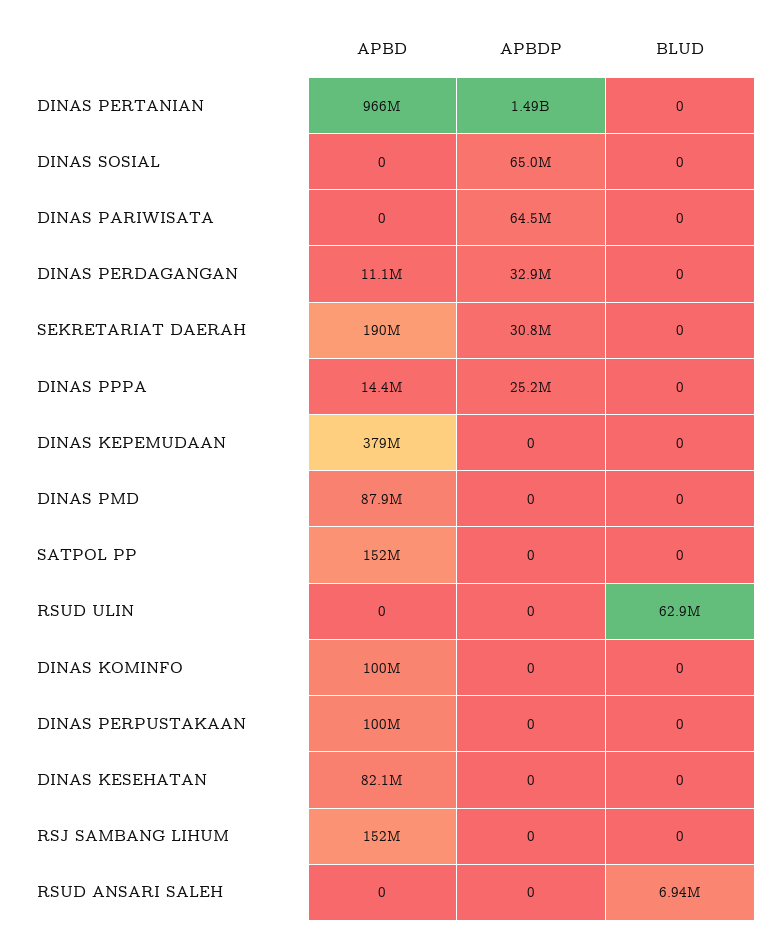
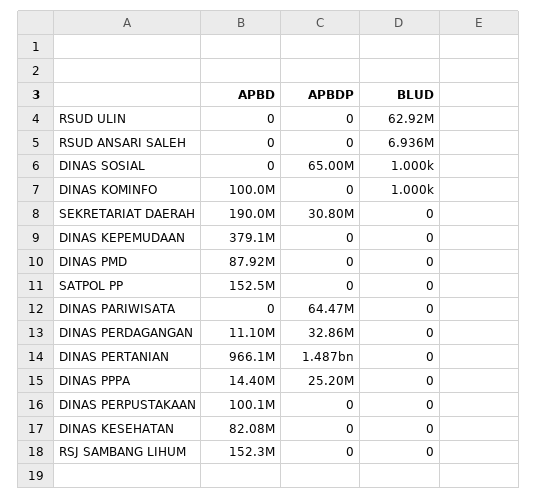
BLUD, DINAS SOSIAL: 0 -> 1000
BLUD, DINAS KOMINFO: 0 -> 1000

